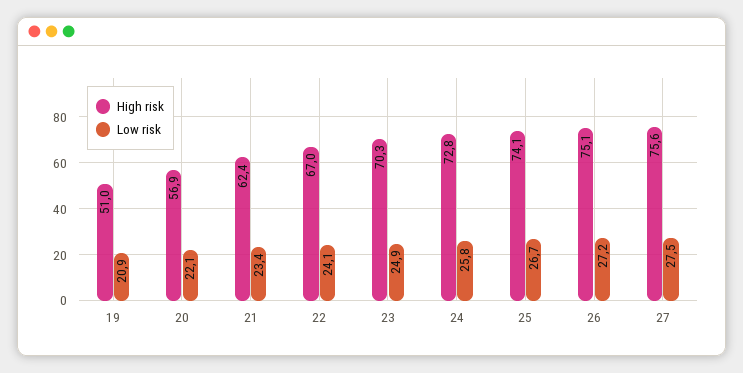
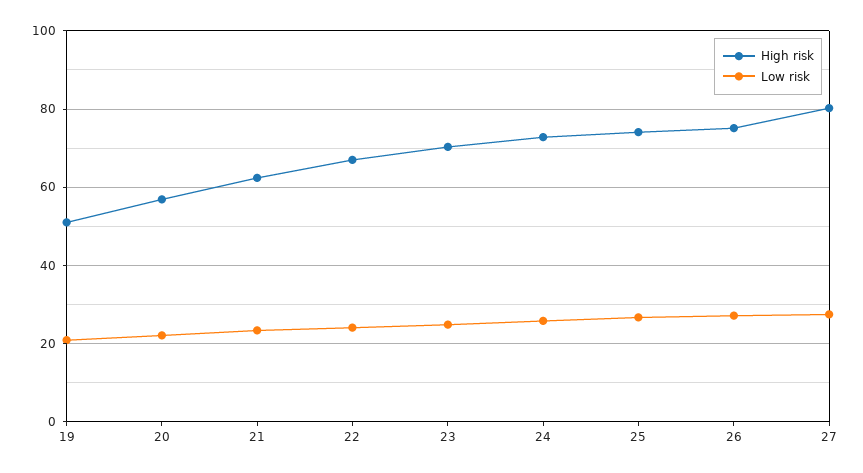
High risk, 27: 75.6 -> 80

